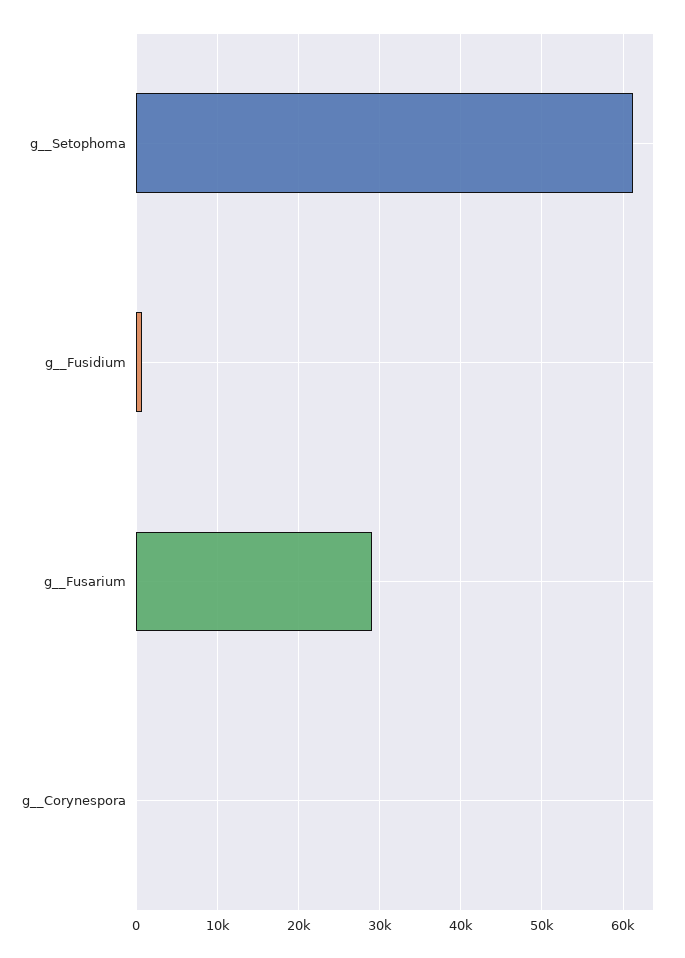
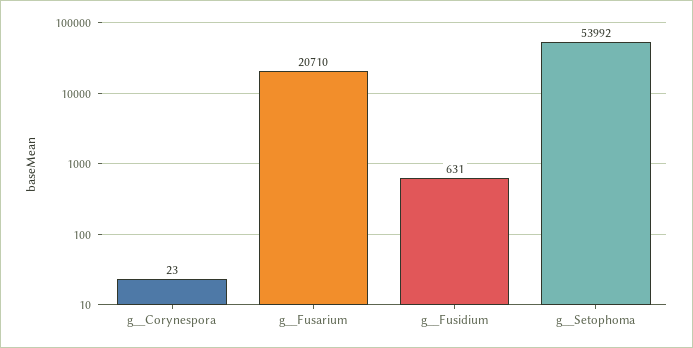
g__Setophoma: 61000 -> 53992
g__Fusarium: 29000 -> 20710

